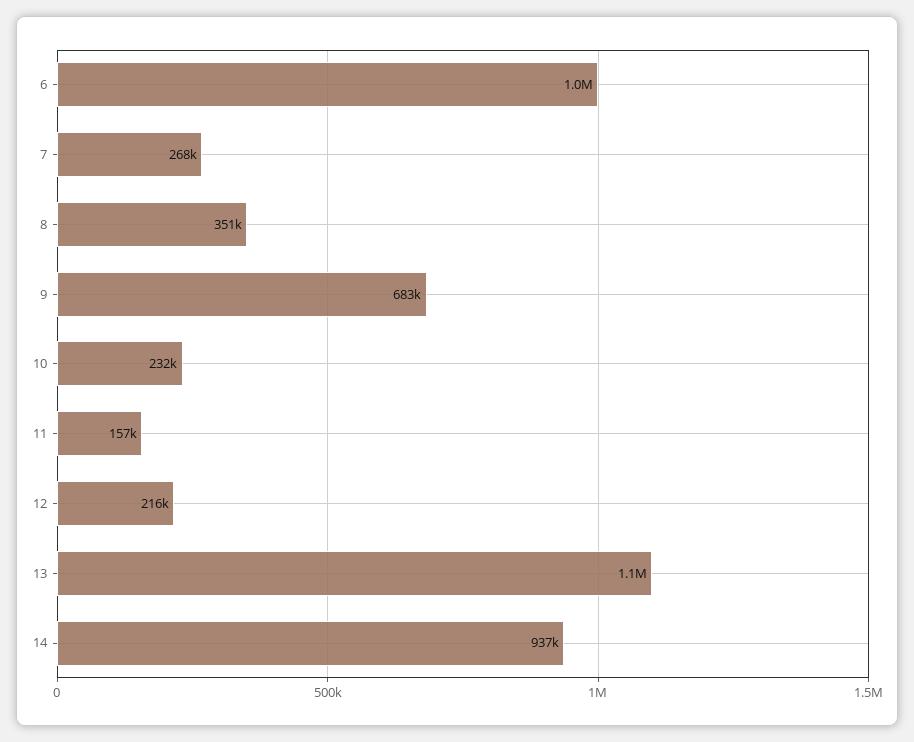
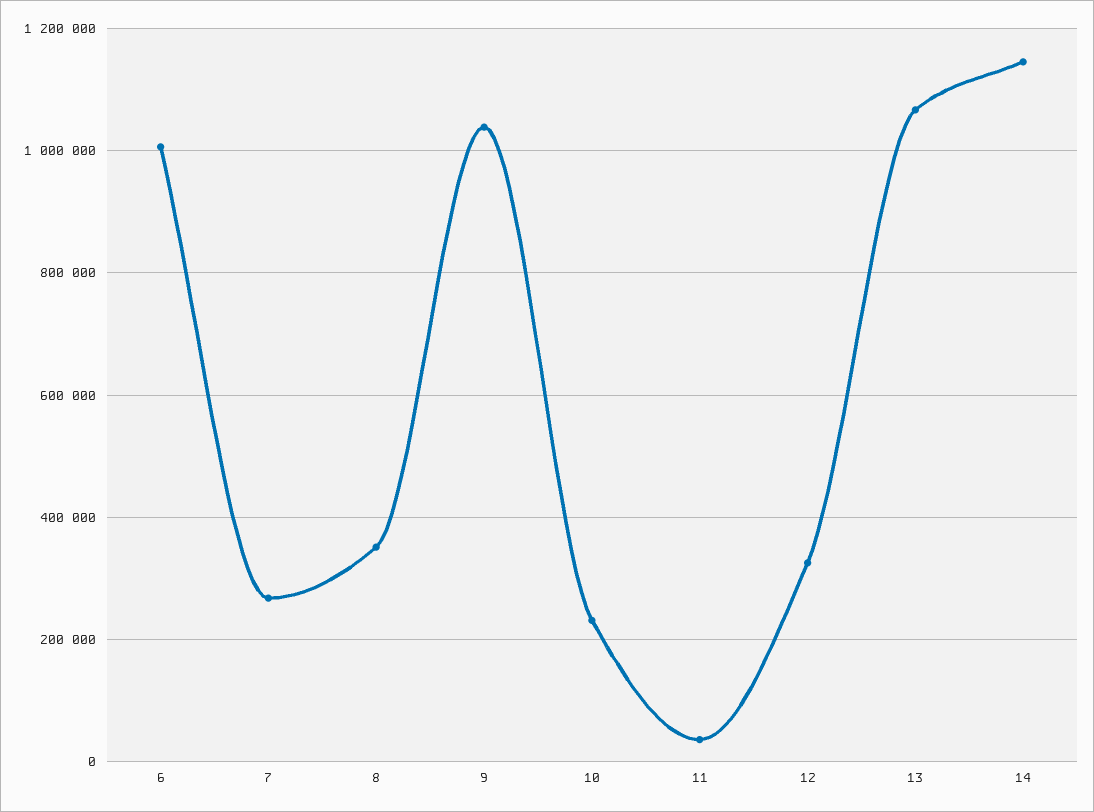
9: 683000 -> 1040000
11: 157000 -> 40000
12: 216000 -> 320000
14: 937000 -> 1140000

